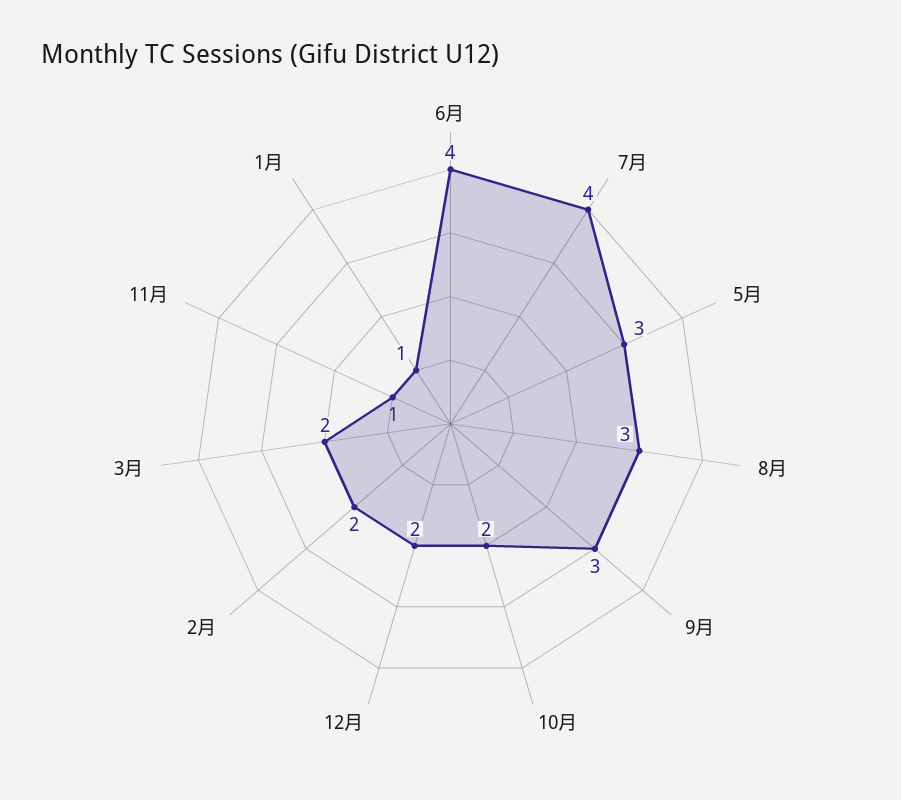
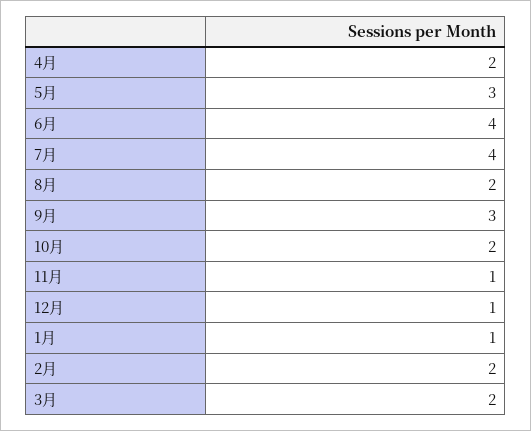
8月: 3 -> 2
12月: 2 -> 1
4月: none -> 2

